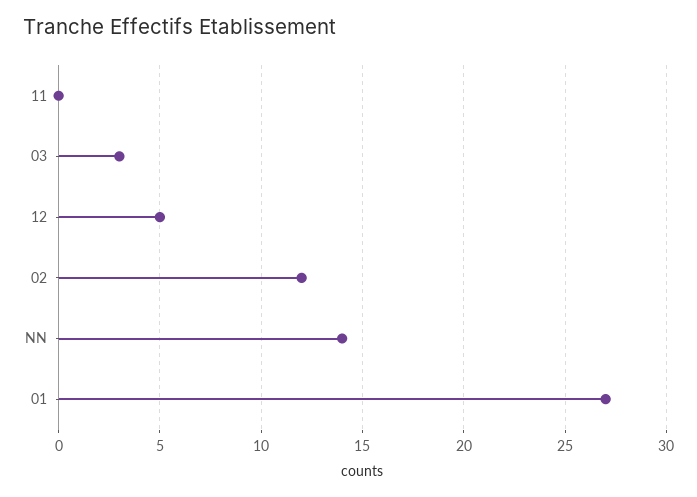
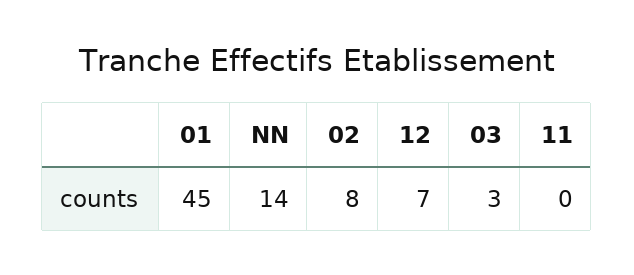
12: 5 -> 7
02: 12 -> 8
01: 27 -> 45

